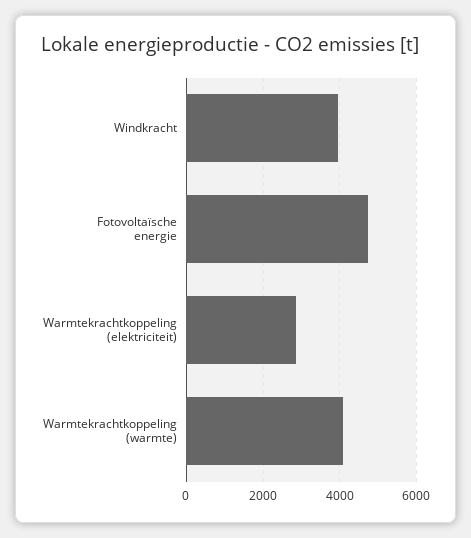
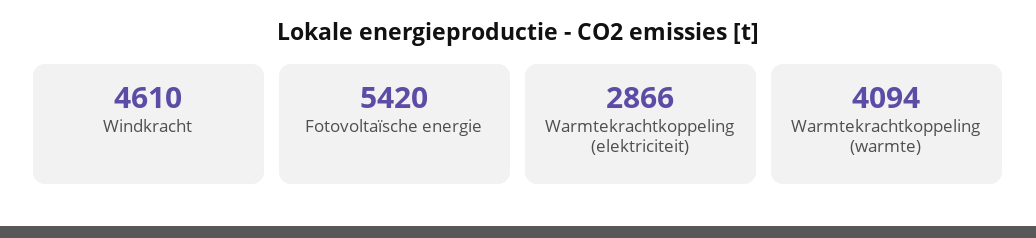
Windkracht: 4000 -> 4610
Fotovoltaïsche energie: 4800 -> 5420

